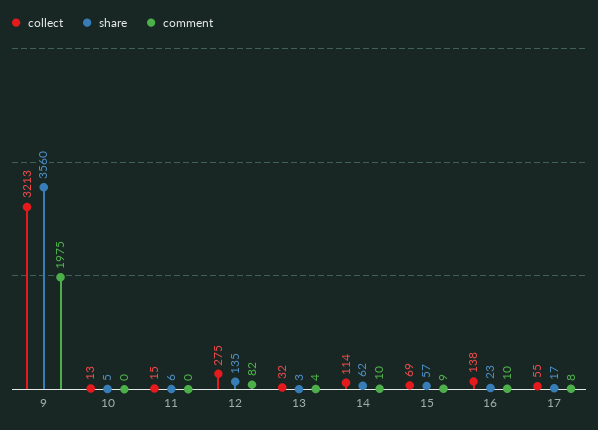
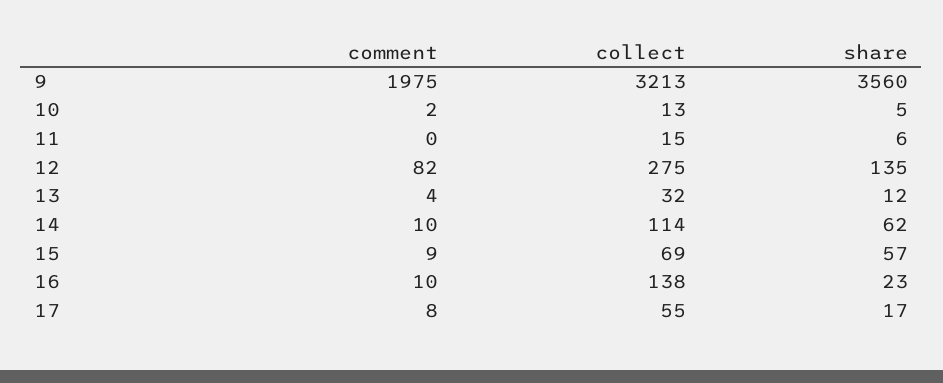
comment, 10: 0 -> 2
share, 13: 3 -> 12

